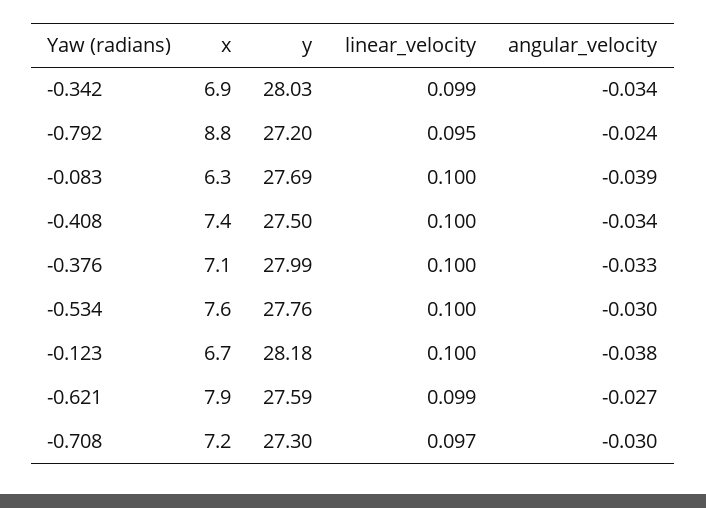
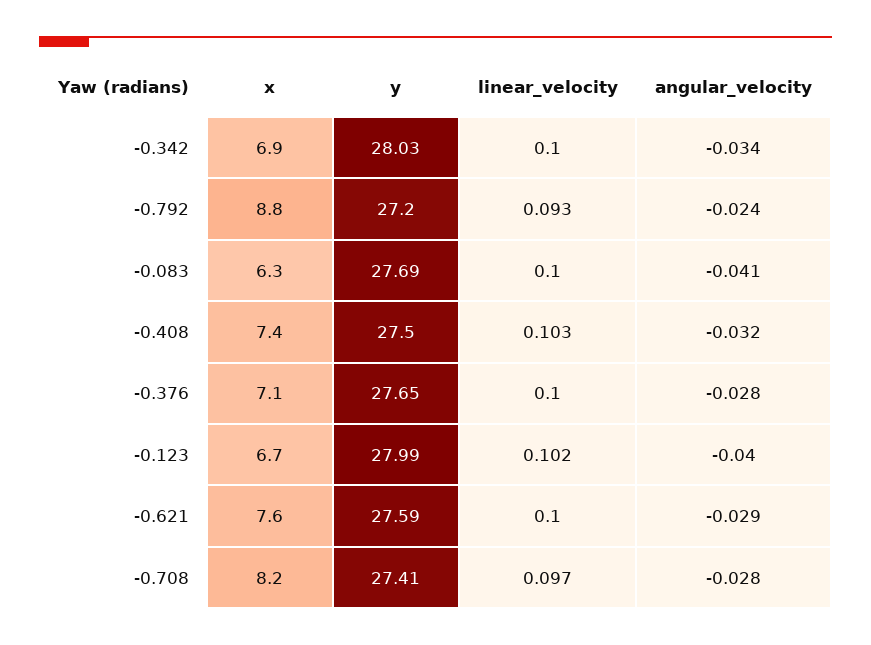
linear_velocity, -0.342: 0.099 -> 0.1
linear_velocity, -0.792: 0.095 -> 0.093
angular_velocity, -0.083: -0.039 -> -0.041
linear_velocity, -0.408: 0.1 -> 0.103
angular_velocity, -0.408: -0.034 -> -0.032
y, -0.376: 27.99 -> 27.65
angular_velocity, -0.376: -0.033 -> -0.028
x, -0.534: 7.6 -> none
y, -0.534: 27.76 -> none
linear_velocity, -0.534: 0.1 -> none
angular_velocity, -0.534: -0.03 -> none
y, -0.123: 28.18 -> 27.99
linear_velocity, -0.123: 0.1 -> 0.102
angular_velocity, -0.123: -0.038 -> -0.04
x, -0.621: 7.9 -> 7.6
linear_velocity, -0.621: 0.099 -> 0.1
angular_velocity, -0.621: -0.027 -> -0.029
x, -0.708: 7.2 -> 8.2
y, -0.708: 27.3 -> 27.41
angular_velocity, -0.708: -0.03 -> -0.028

